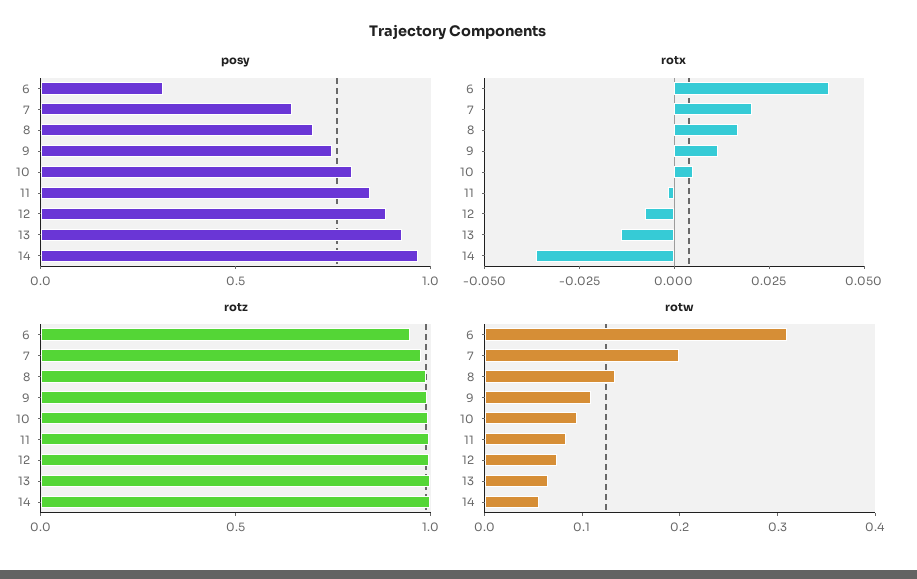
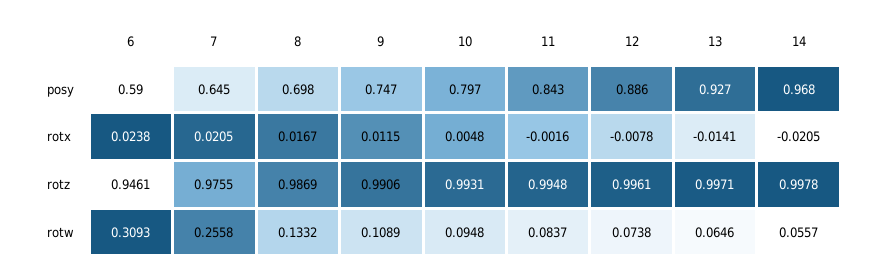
posy, 6: 0.3 -> 0.59
rotx, 6: 0.04 -> 0.0238
rotx, 14: -0.035 -> -0.0205
rotw, 7: 0.2 -> 0.2558

